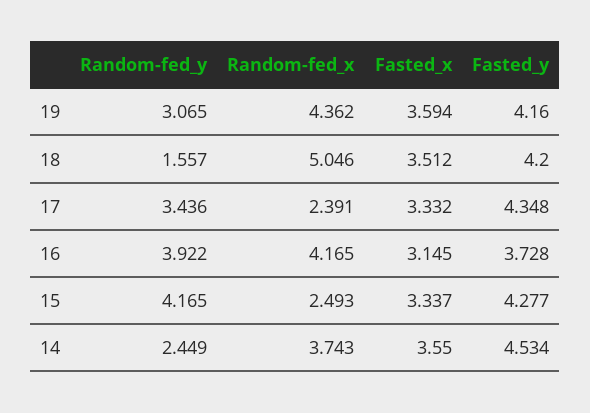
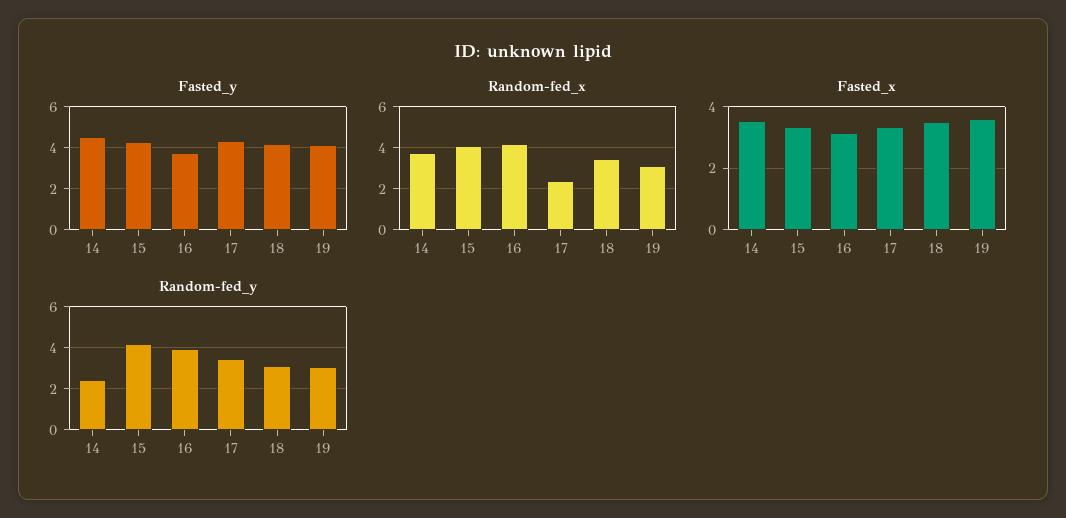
Random-fed_x, 19: 4.362 -> 3
Random-fed_y, 18: 1.557 -> 3
Random-fed_x, 18: 5.046 -> 3.5
Random-fed_x, 15: 2.493 -> 4

